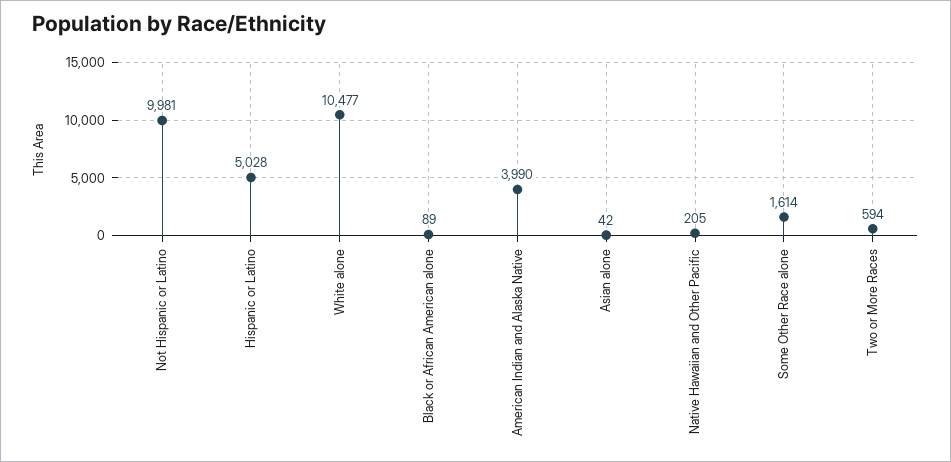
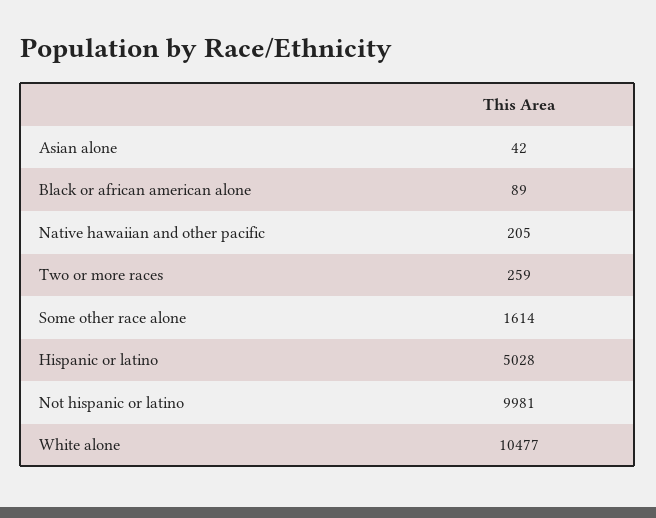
American Indian and Alaska Native: 3990 -> none
Two or More Races: 594 -> 259

